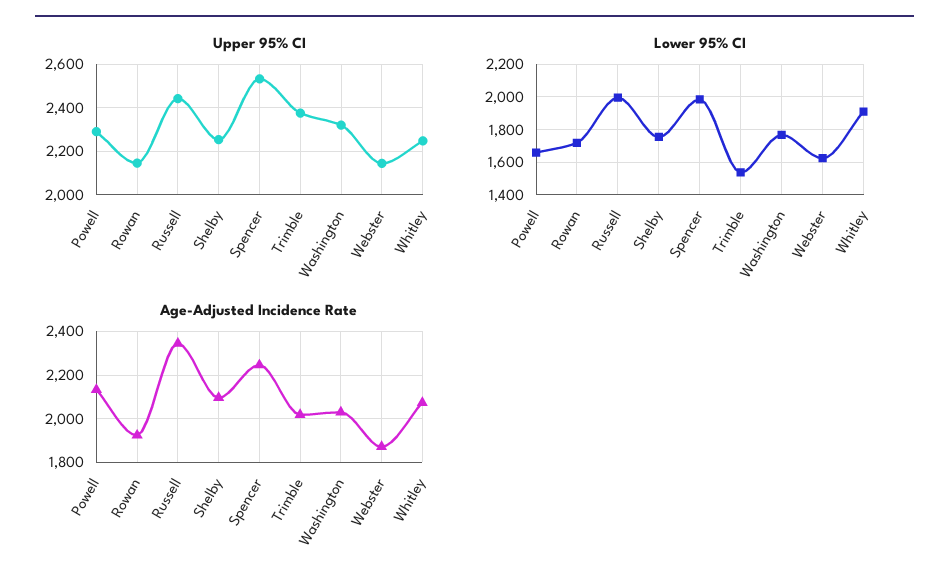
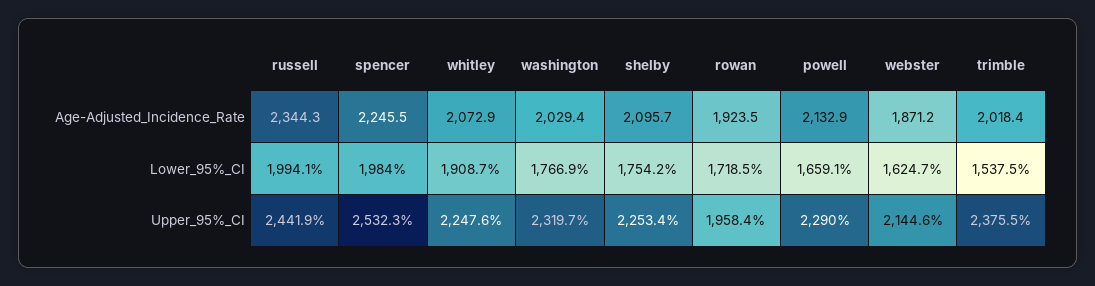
Upper 95% CI, Rowan: 2150 -> 1958.4

